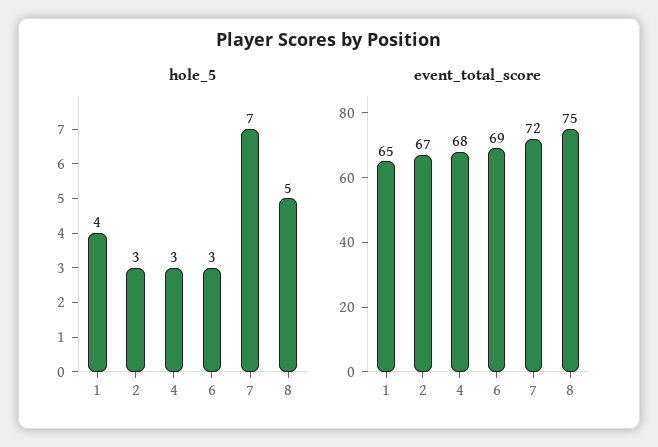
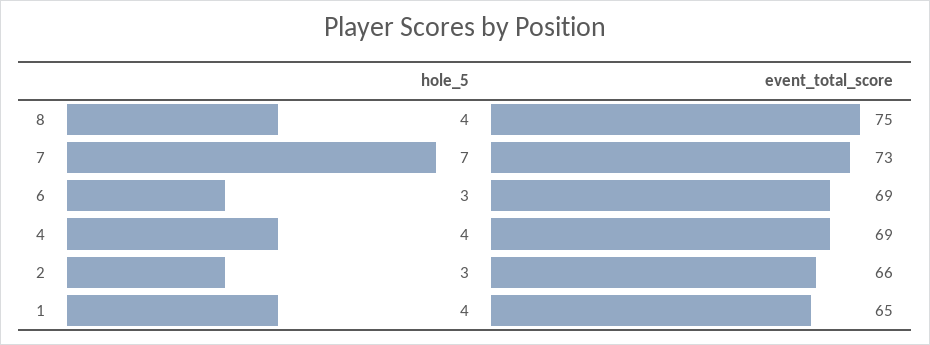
hole_5, 4: 3 -> 4
hole_5, 8: 5 -> 4
event_total_score, 2: 67 -> 66
event_total_score, 4: 68 -> 69
event_total_score, 7: 72 -> 73

